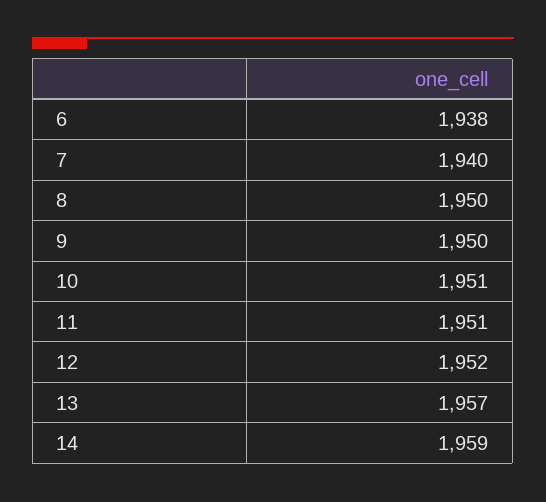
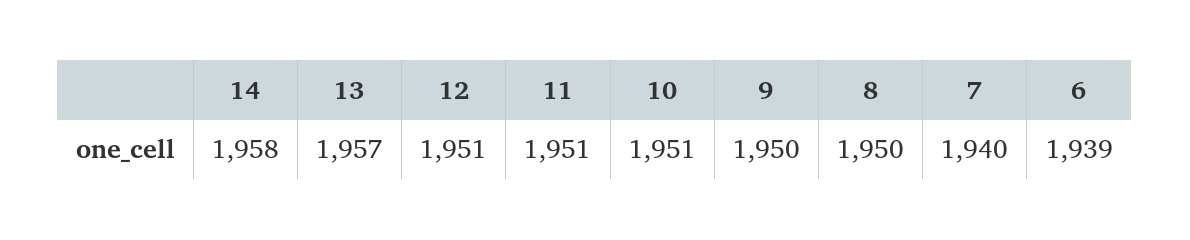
6: 1938 -> 1939
12: 1952 -> 1951
14: 1959 -> 1958

